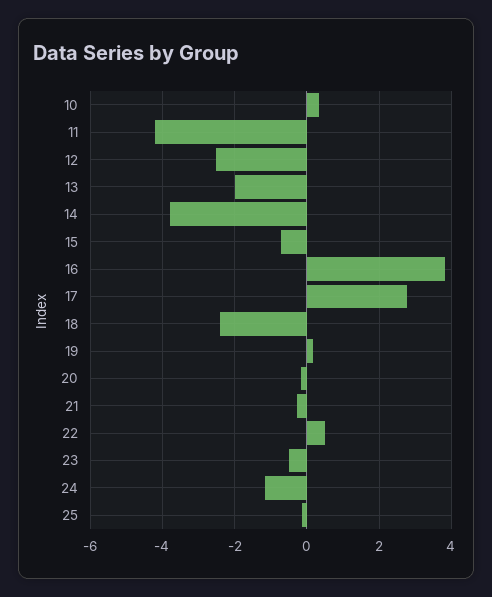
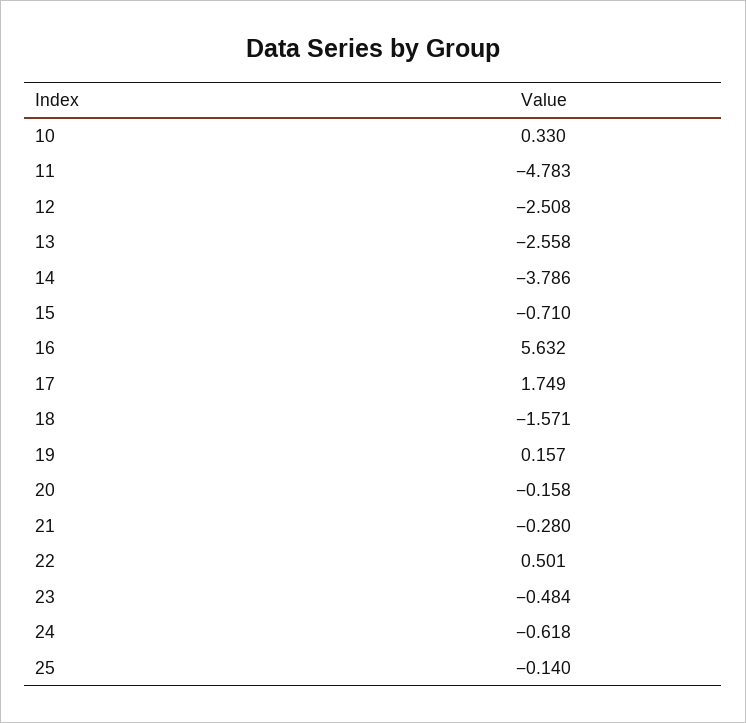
11: -4.2 -> -4.783
13: -2 -> -2.558
16: 3.8 -> 5.632
17: 2.8 -> 1.749
18: -2.4 -> -1.571
24: -1.2 -> -0.618

